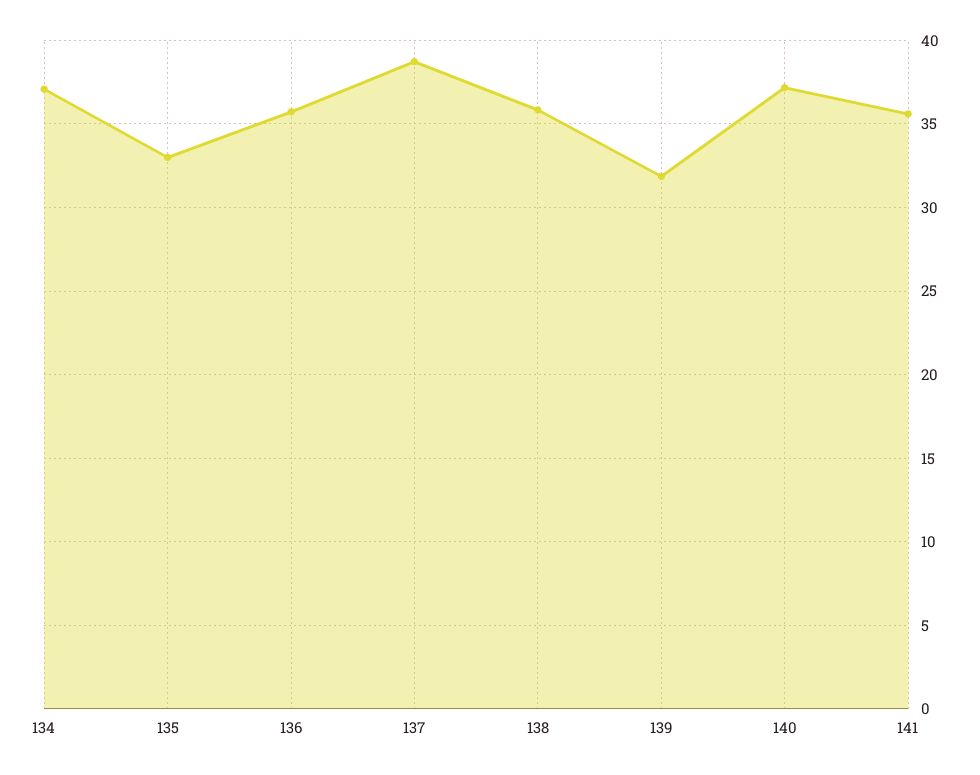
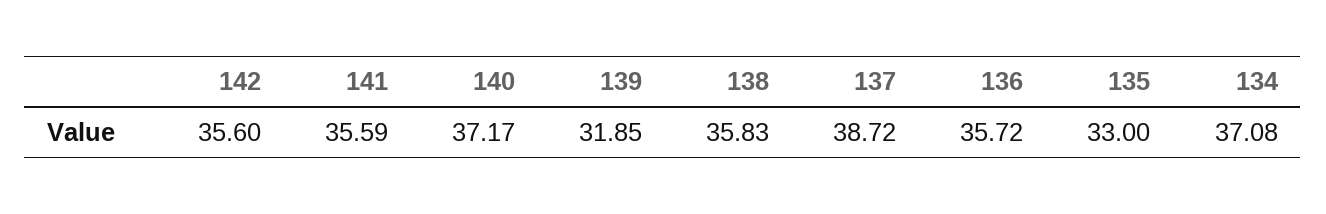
142: none -> 35.6

